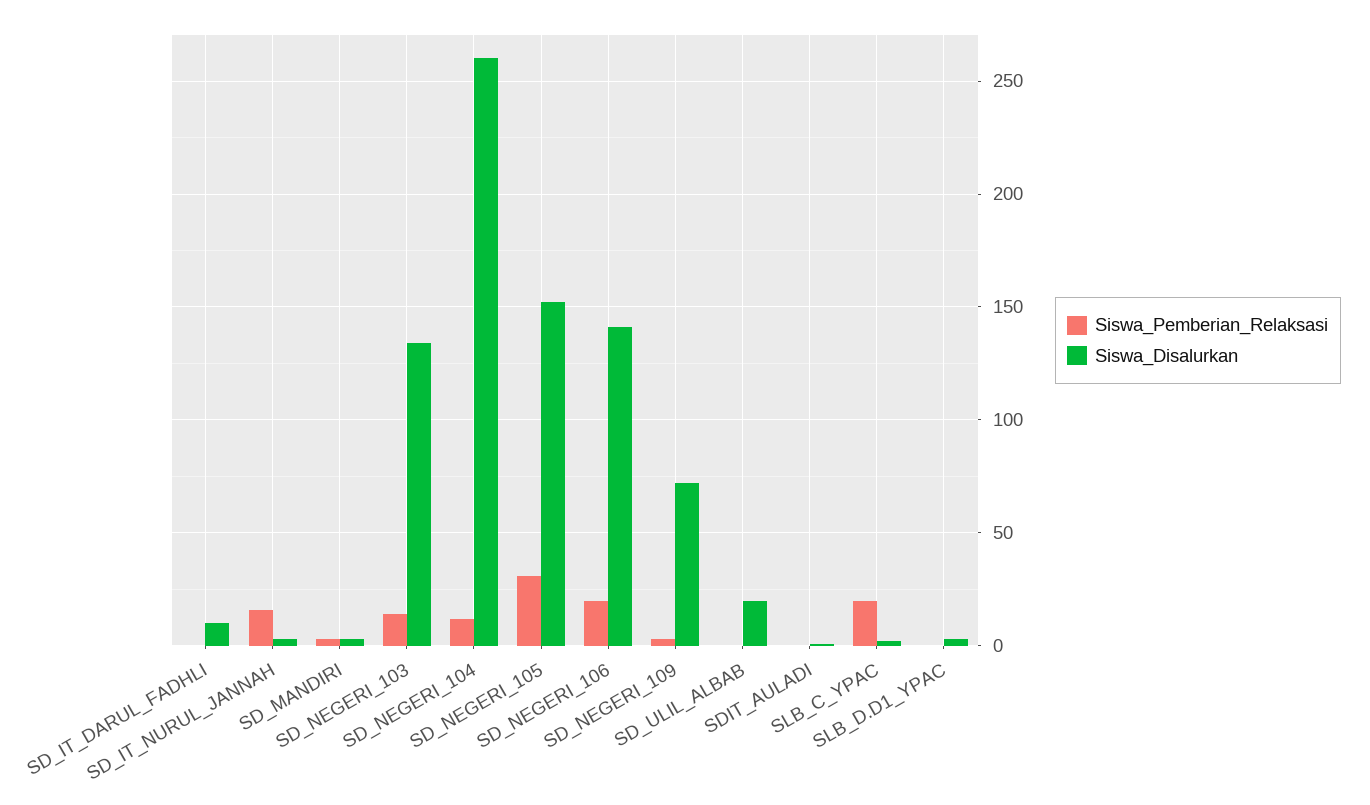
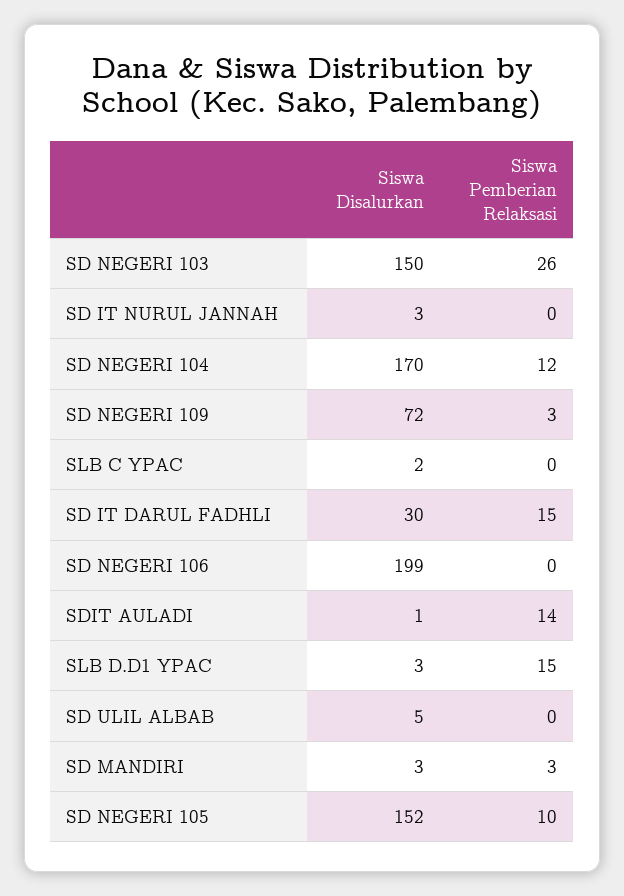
Siswa_Pemberian_Relaksasi, SD_IT_DARUL_FADHLI: 0 -> 15
Siswa_Disalurkan, SD_IT_DARUL_FADHLI: 10 -> 30
Siswa_Pemberian_Relaksasi, SD_IT_NURUL_JANNAH: 15 -> 0
Siswa_Pemberian_Relaksasi, SD_NEGERI_103: 15 -> 26
Siswa_Disalurkan, SD_NEGERI_103: 135 -> 150
Siswa_Disalurkan, SD_NEGERI_104: 260 -> 170
Siswa_Pemberian_Relaksasi, SD_NEGERI_105: 30 -> 10
Siswa_Pemberian_Relaksasi, SD_NEGERI_106: 20 -> 0
Siswa_Disalurkan, SD_NEGERI_106: 140 -> 199
Siswa_Disalurkan, SD_ULIL_ALBAB: 20 -> 5
Siswa_Pemberian_Relaksasi, SDIT_AULADI: 0 -> 14
Siswa_Pemberian_Relaksasi, SLB_C_YPAC: 20 -> 0
Siswa_Pemberian_Relaksasi, SLB_D.D1_YPAC: 0 -> 15

